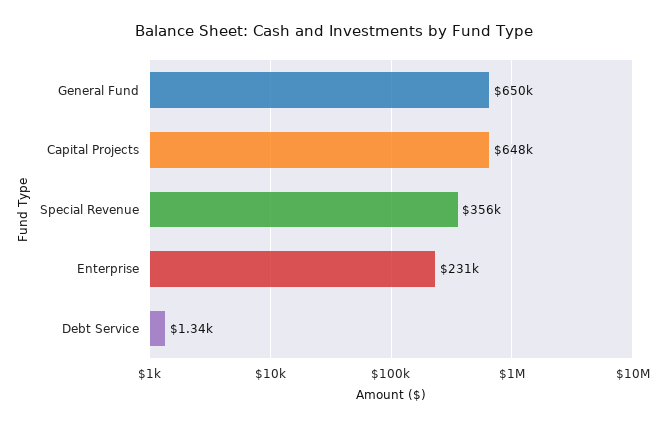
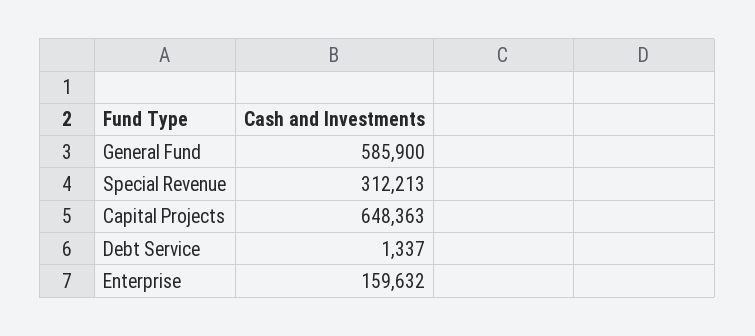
General Fund: 650000 -> 585900
Special Revenue: 356000 -> 312213
Enterprise: 231000 -> 159632

